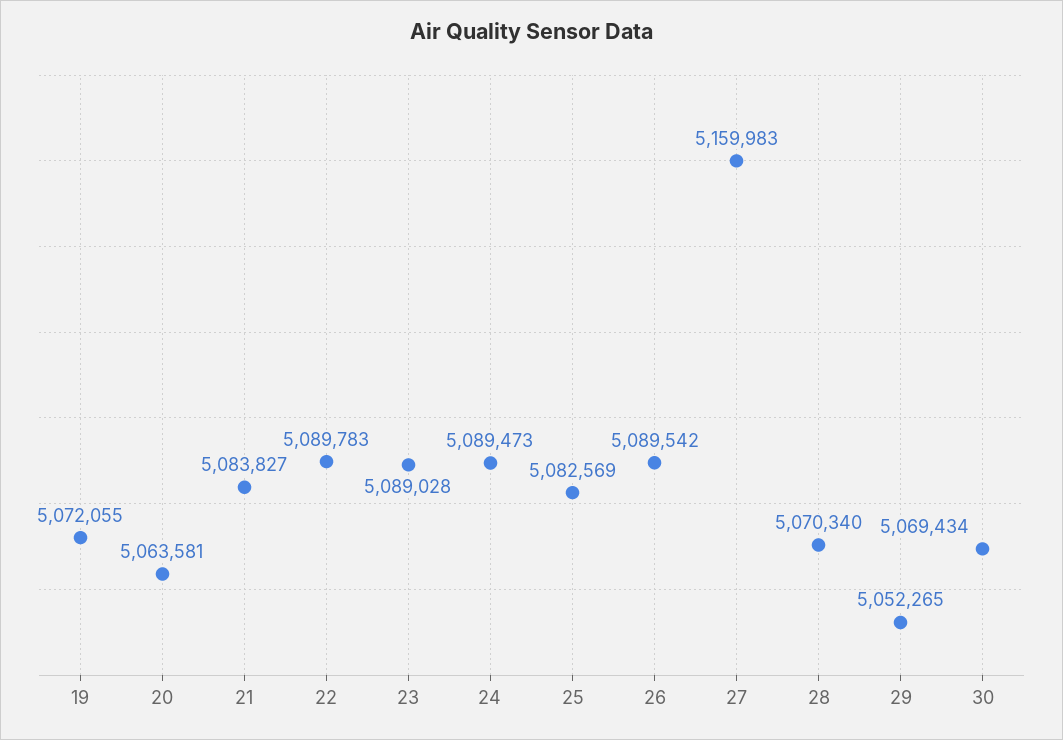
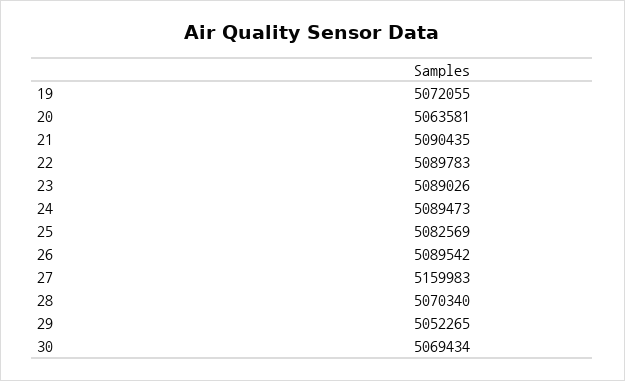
21: 5083827 -> 5090435
23: 5089028 -> 5089026

